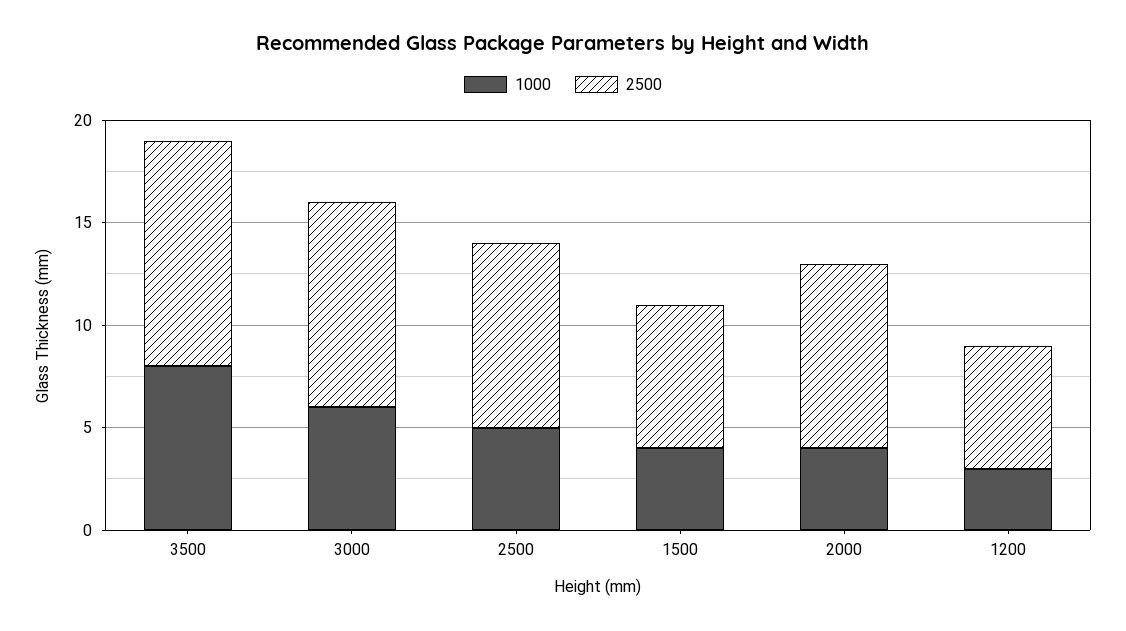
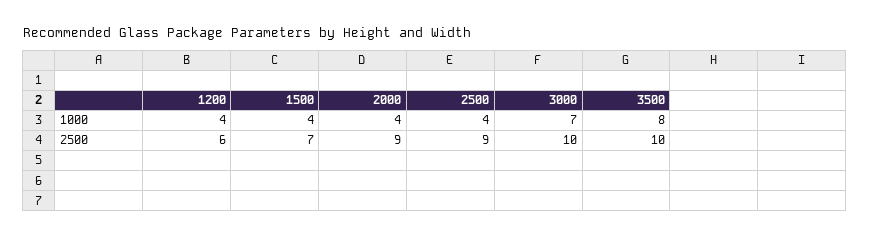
2500, 3500: 11 -> 10
1000, 3000: 6 -> 7
1000, 2500: 5 -> 4
1000, 1200: 3 -> 4

